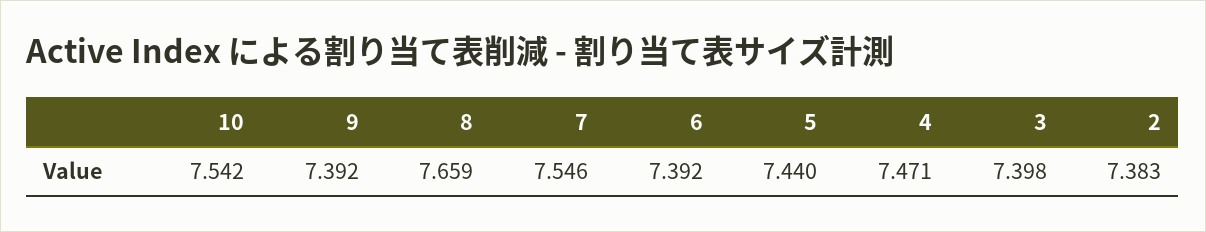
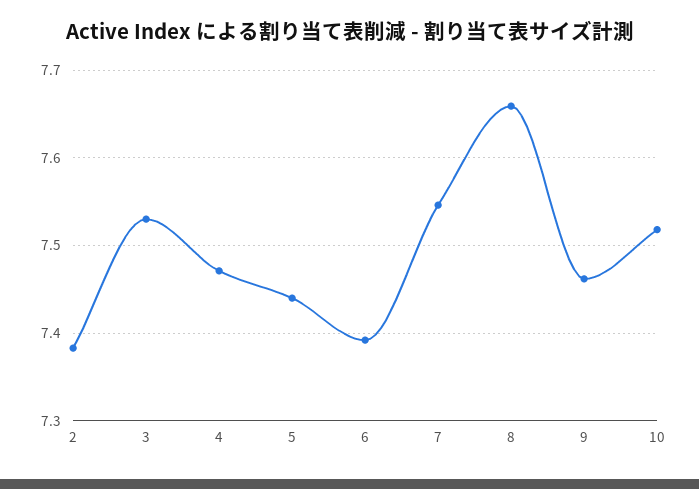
10: 7.542 -> 7.52
9: 7.392 -> 7.46
3: 7.398 -> 7.53

